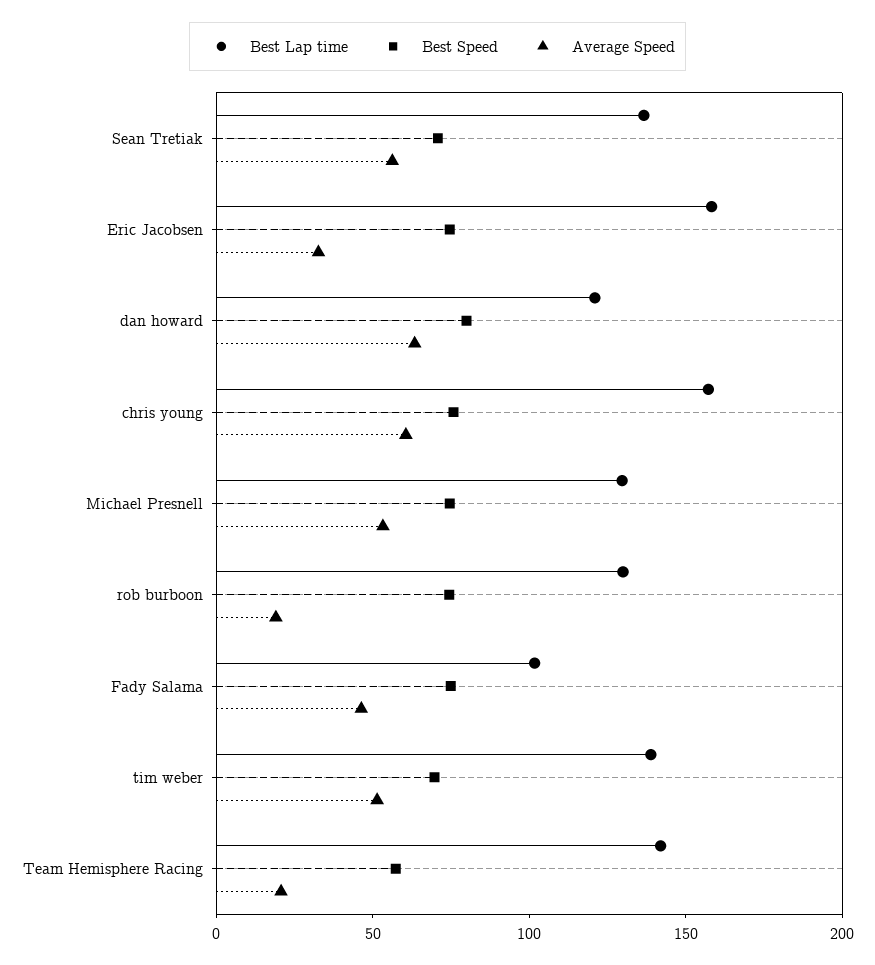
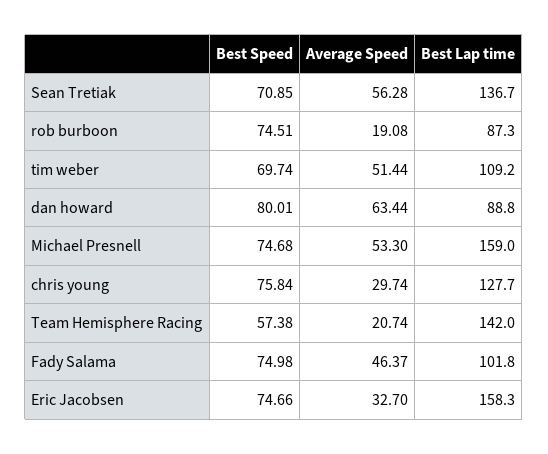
Best Lap time, dan howard: 120 -> 88.8
Best Lap time, chris young: 160 -> 127.7
Average Speed, chris young: 60 -> 29.74
Best Lap time, Michael Presnell: 130 -> 159
Best Lap time, rob burboon: 130 -> 87.3
Best Lap time, tim weber: 140 -> 109.2

